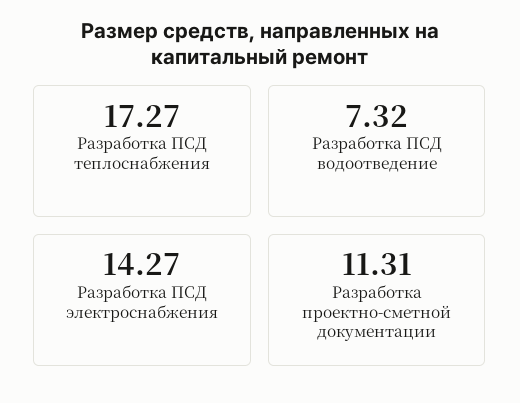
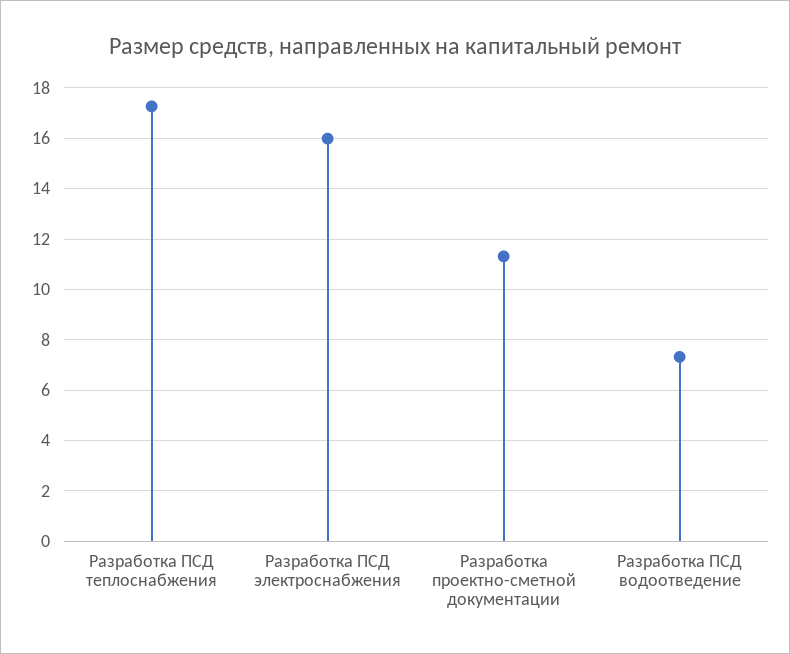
Разработка ПСД электроснабжения: 14.27 -> 16

